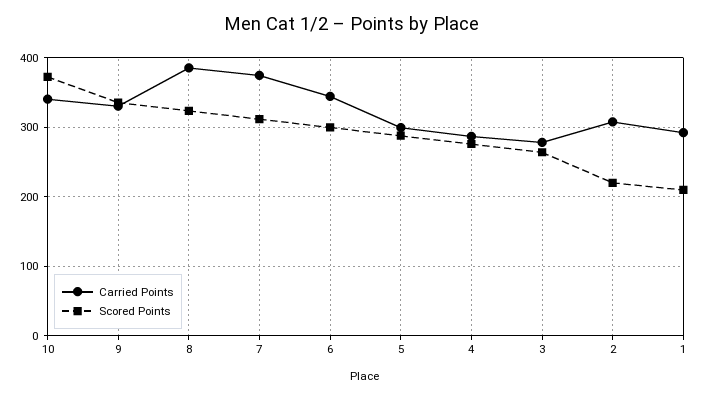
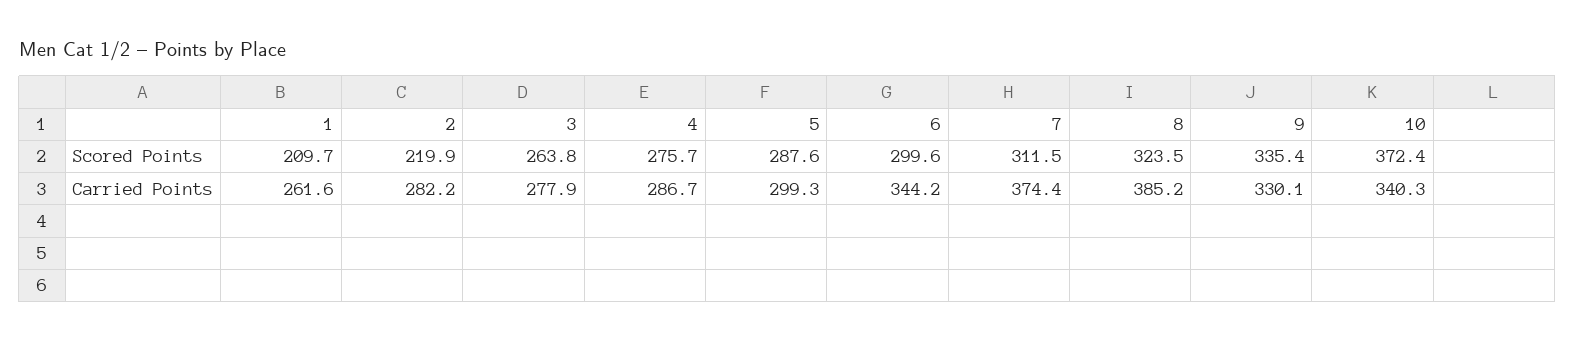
Carried Points, 2: 310 -> 282.2
Carried Points, 1: 290 -> 261.6

